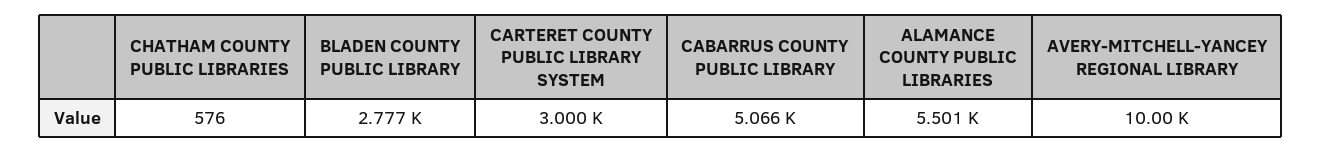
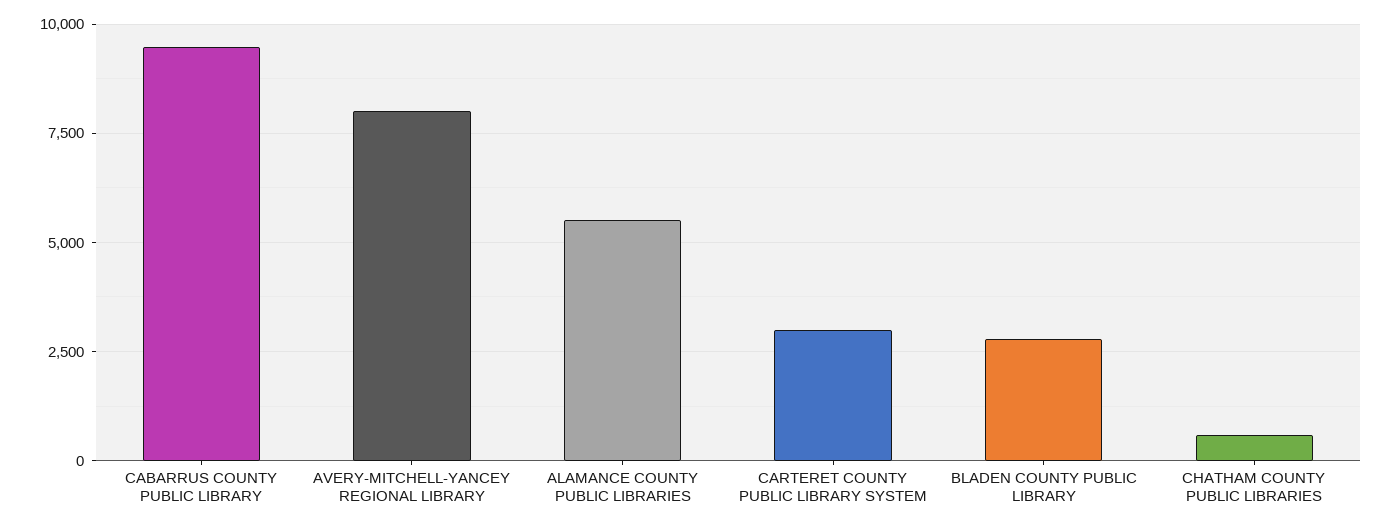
CABARRUS COUNTY PUBLIC LIBRARY: 5066 -> 9500
AVERY-MITCHELL-YANCEY REGIONAL LIBRARY: 10000 -> 8000

